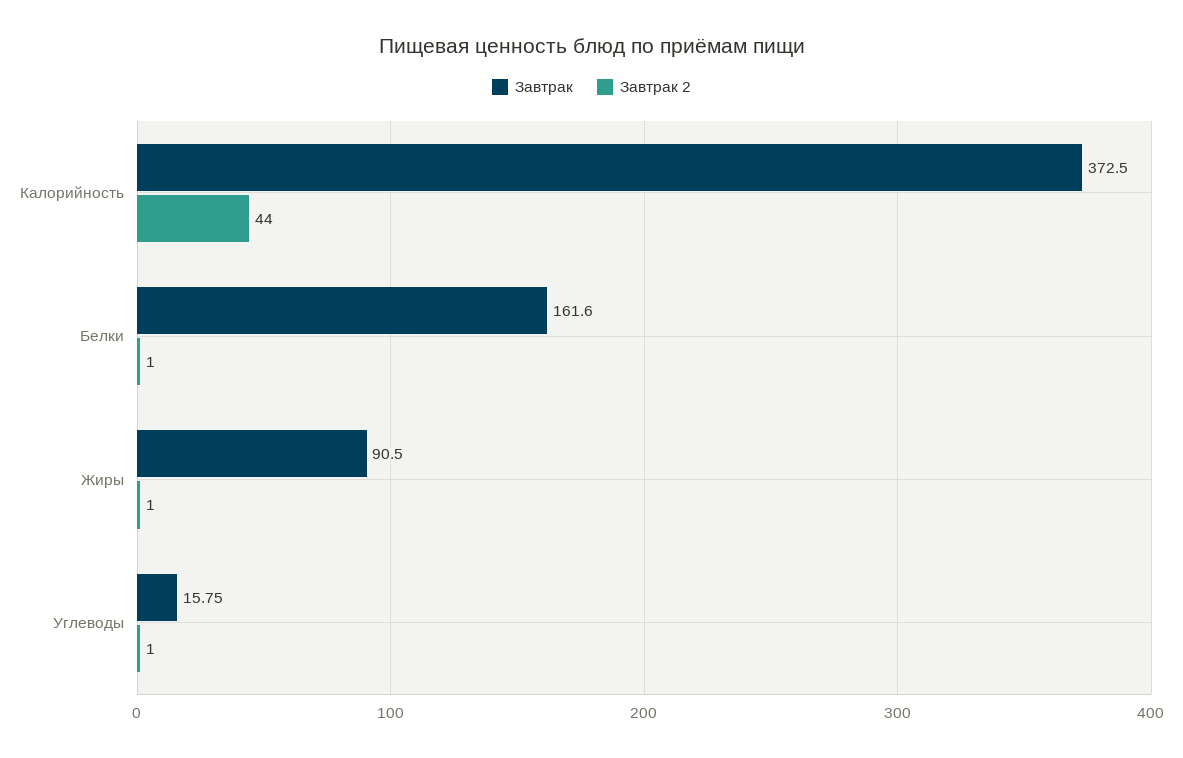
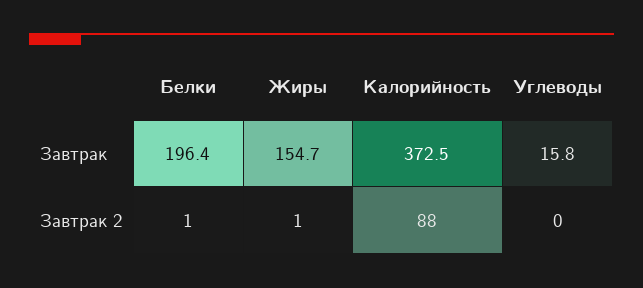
Завтрак 2, Калорийность: 44 -> 88
Завтрак, Белки: 161.6 -> 196.4
Завтрак, Жиры: 90.5 -> 154.7
Завтрак 2, Углеводы: 1 -> 0

